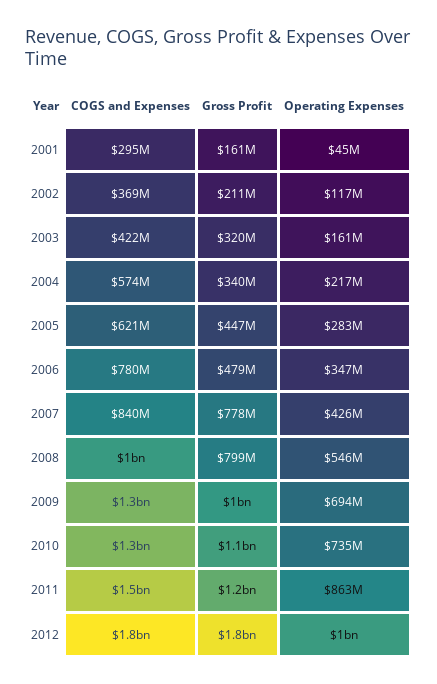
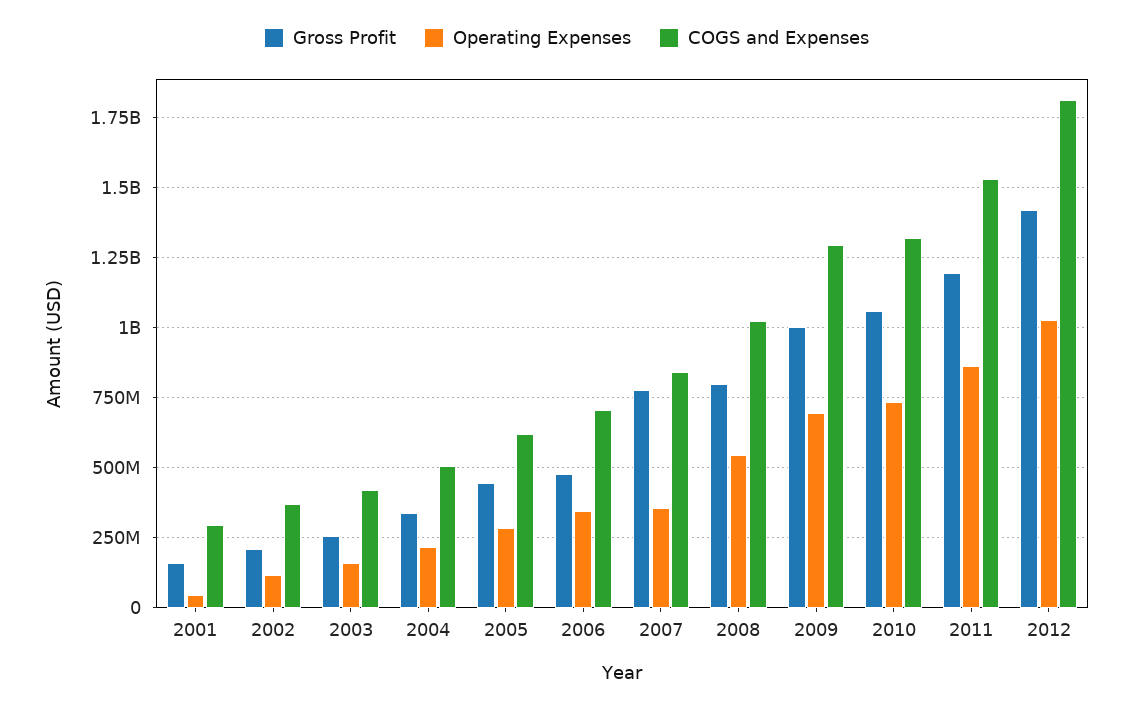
Gross Profit, 2003: 320000000 -> 250000000
COGS and Expenses, 2004: 574000000 -> 500000000
COGS and Expenses, 2006: 780000000 -> 700000000
Operating Expenses, 2007: 426000000 -> 350000000
Gross Profit, 2012: 1800000000 -> 1425000000

